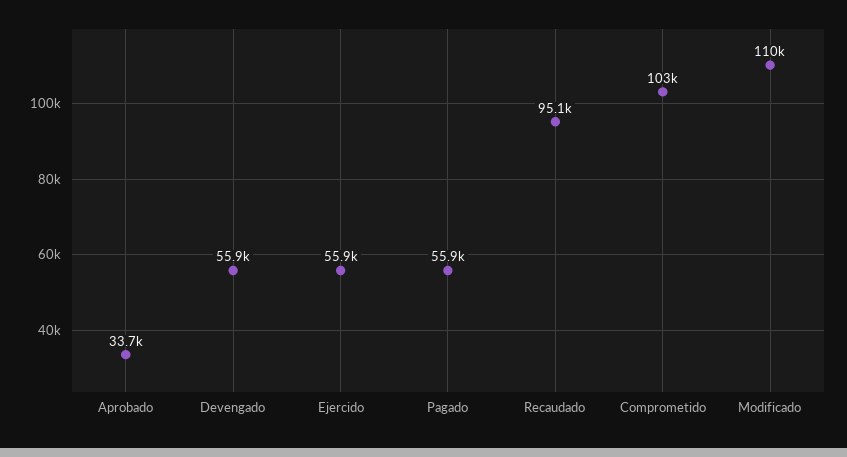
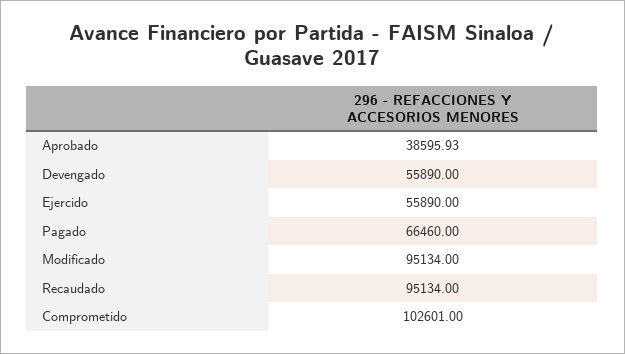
Aprobado: 33700 -> 38595.93
Pagado: 55900 -> 66460
Modificado: 110000 -> 95134

